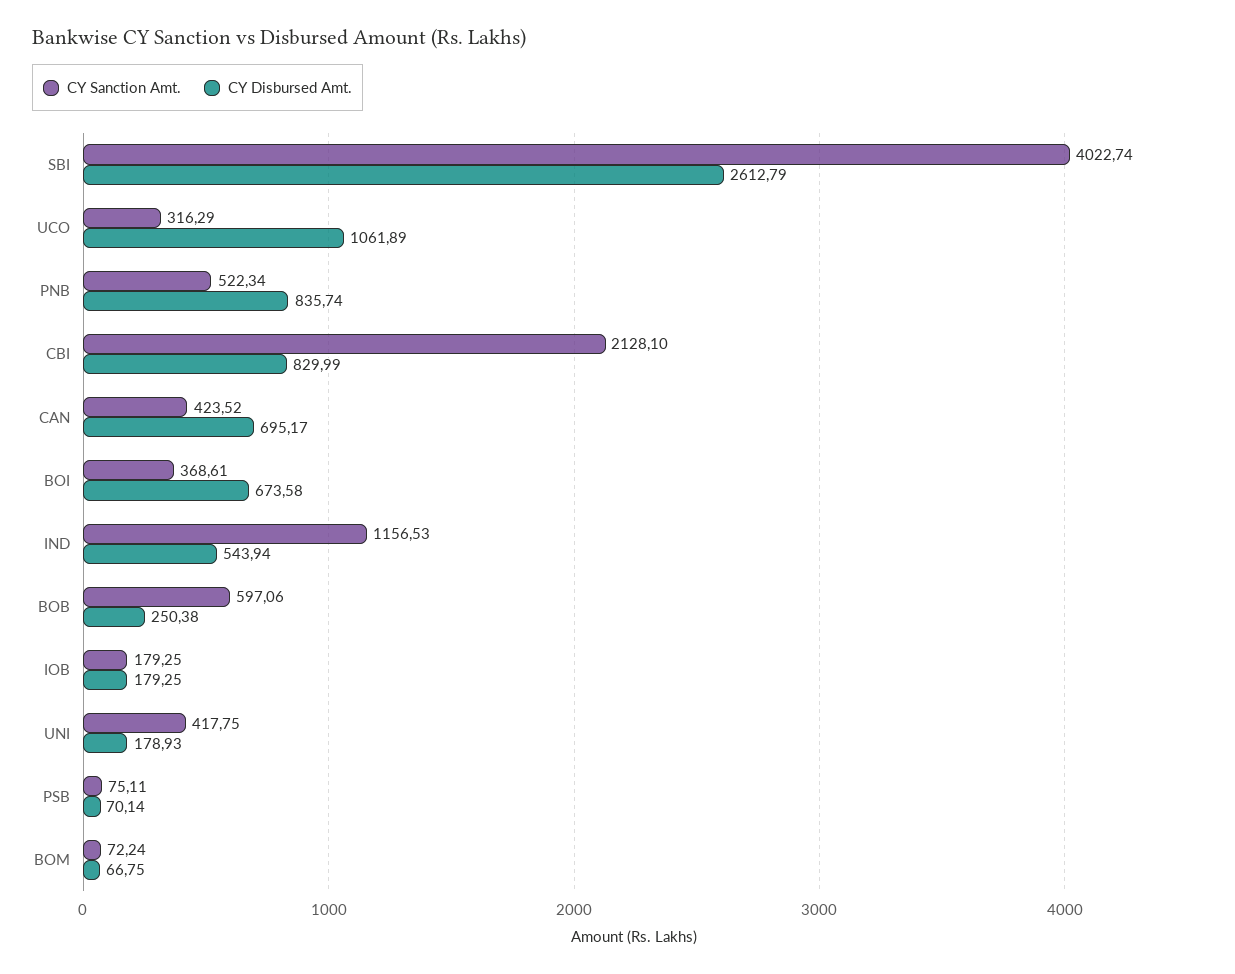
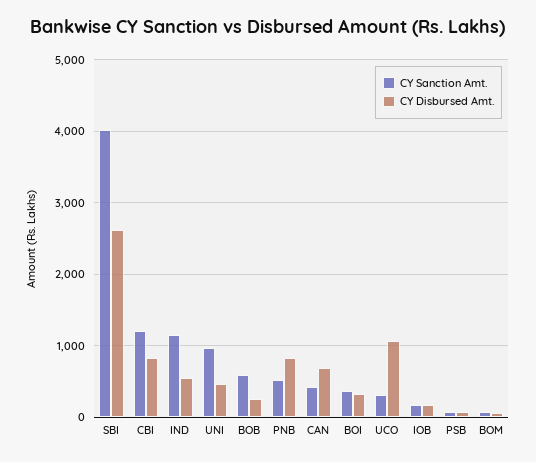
CY Sanction Amt., CBI: 2128.1 -> 1200
CY Disbursed Amt., BOI: 673.58 -> 300
CY Sanction Amt., UNI: 417.75 -> 1000
CY Disbursed Amt., UNI: 178.93 -> 500

